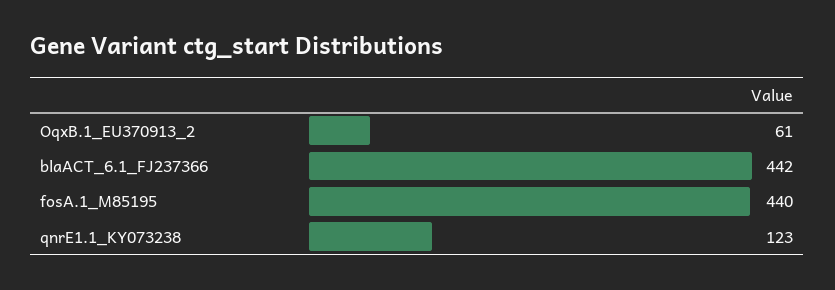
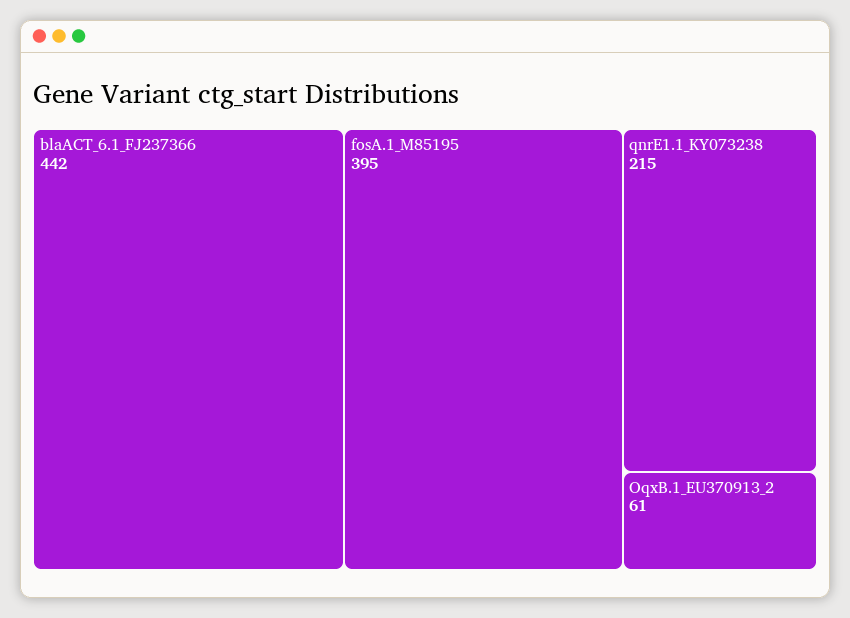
fosA.1_M85195: 440 -> 395
qnrE1.1_KY073238: 123 -> 215

